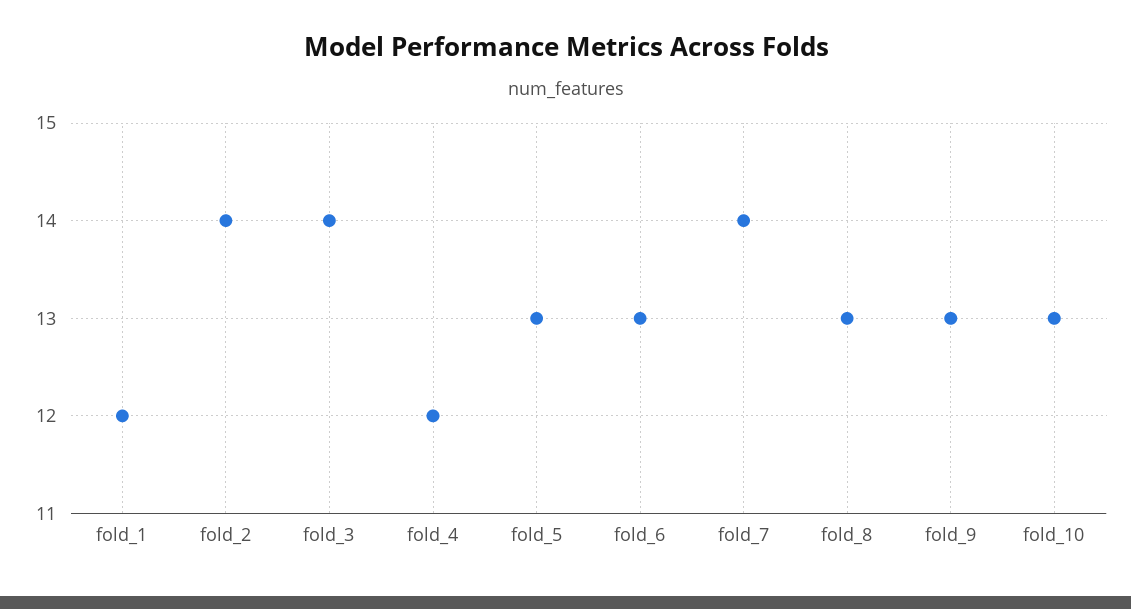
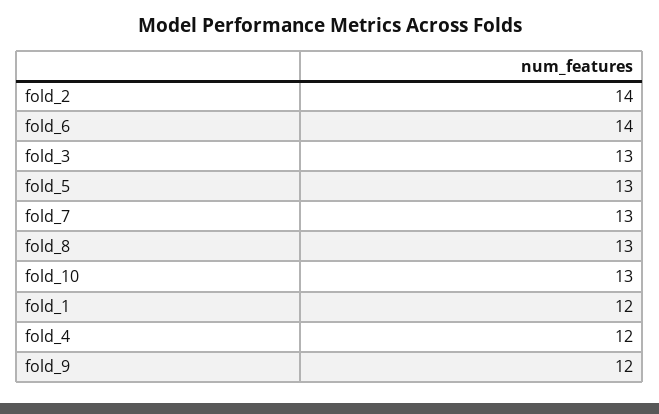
fold_3: 14 -> 13
fold_6: 13 -> 14
fold_7: 14 -> 13
fold_9: 13 -> 12

